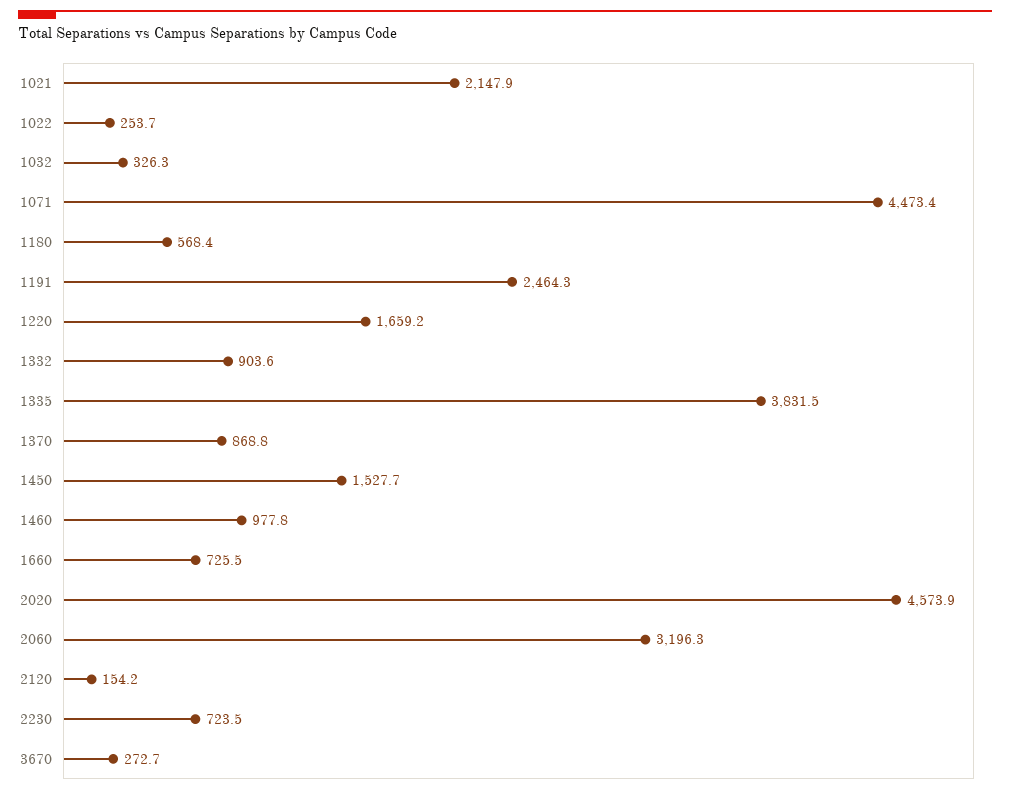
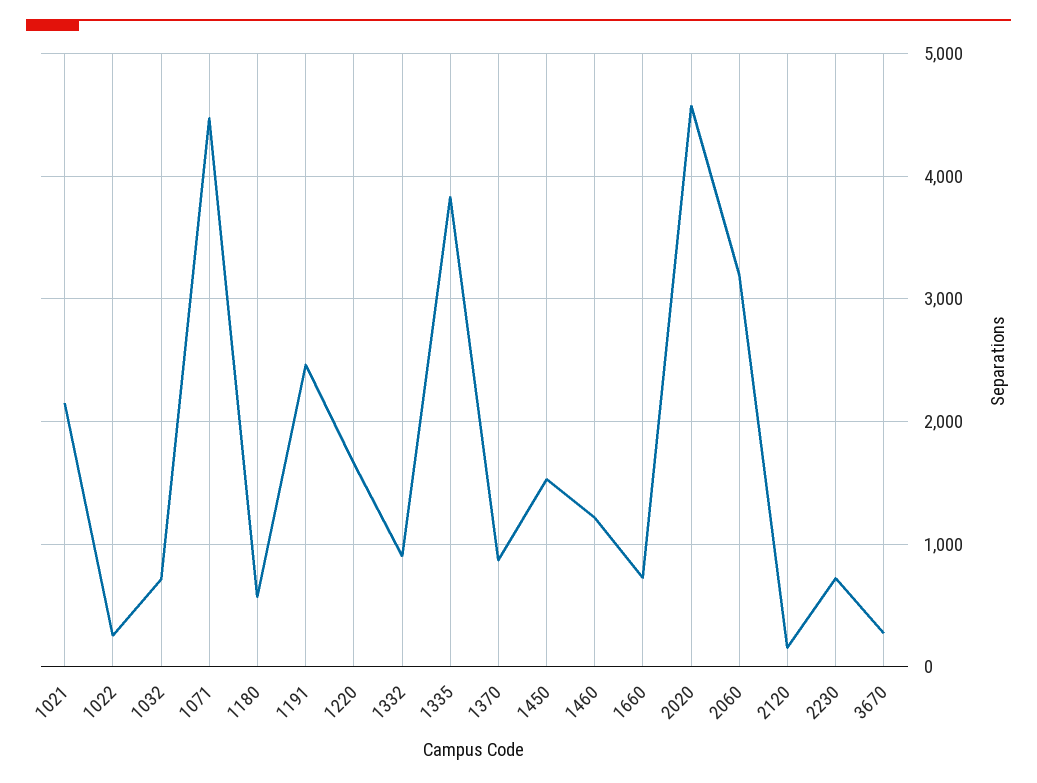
1032: 326.3 -> 700
1460: 977.8 -> 1200

